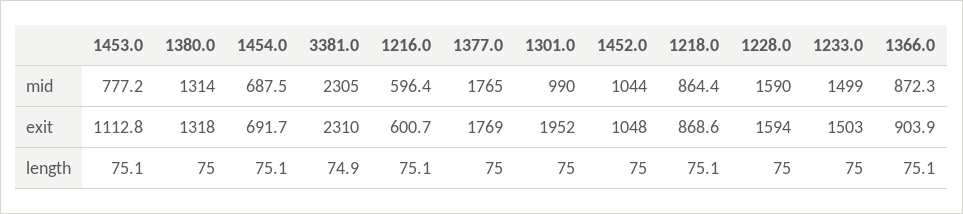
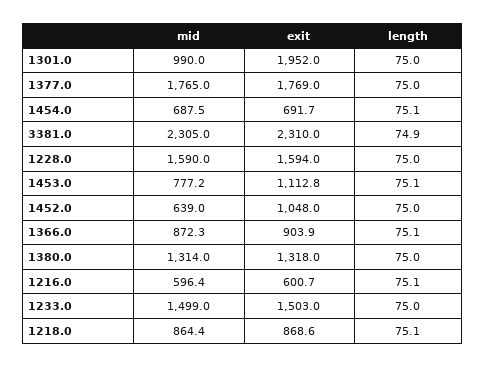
1452.0, mid: 1044 -> 639

